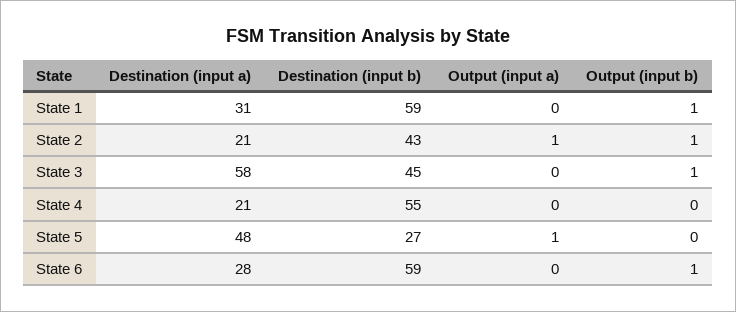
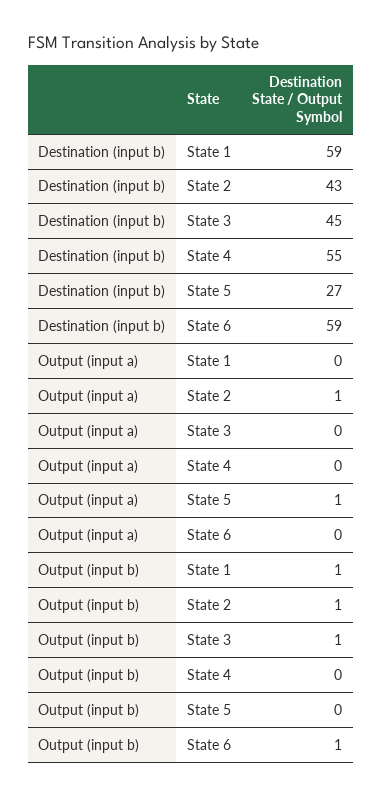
Destination (input a), State 1: 31 -> none
Destination (input a), State 2: 21 -> none
Destination (input a), State 3: 58 -> none
Destination (input a), State 4: 21 -> none
Destination (input a), State 5: 48 -> none
Destination (input a), State 6: 28 -> none

